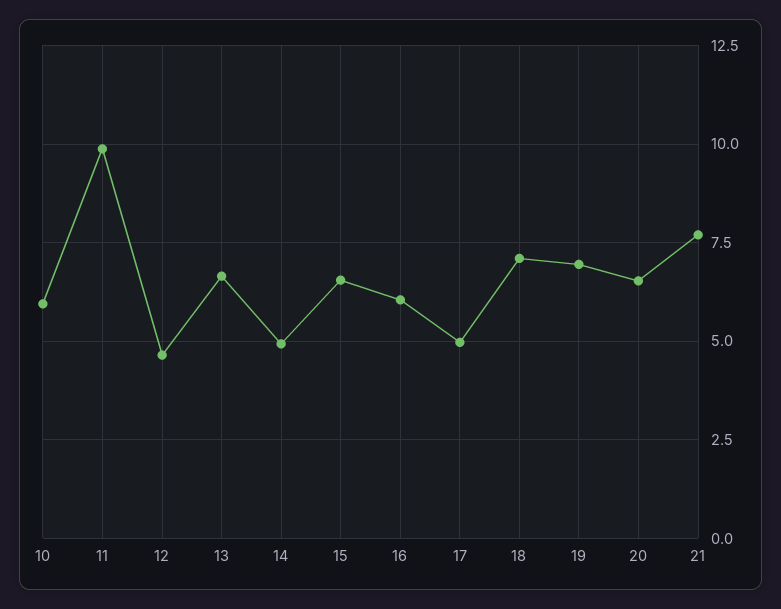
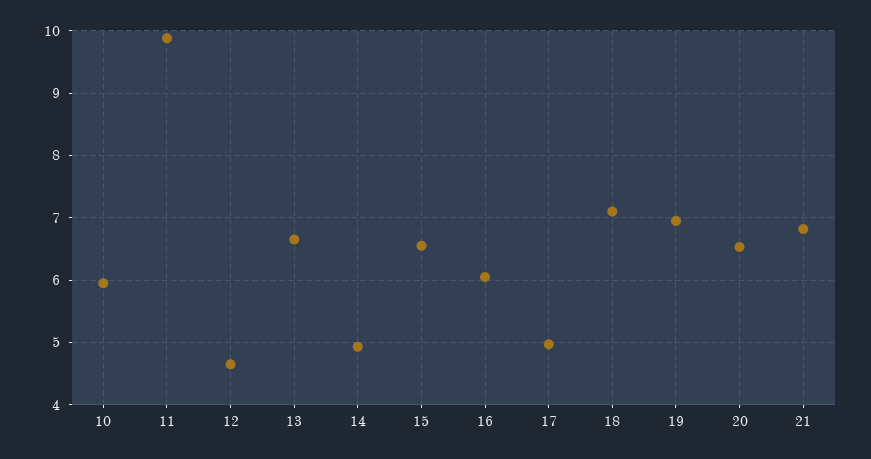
21: 7.75 -> 6.8

